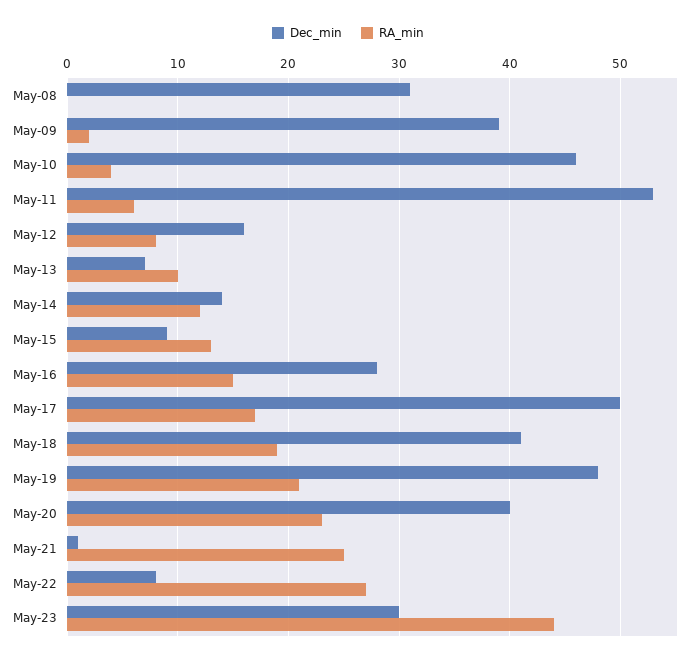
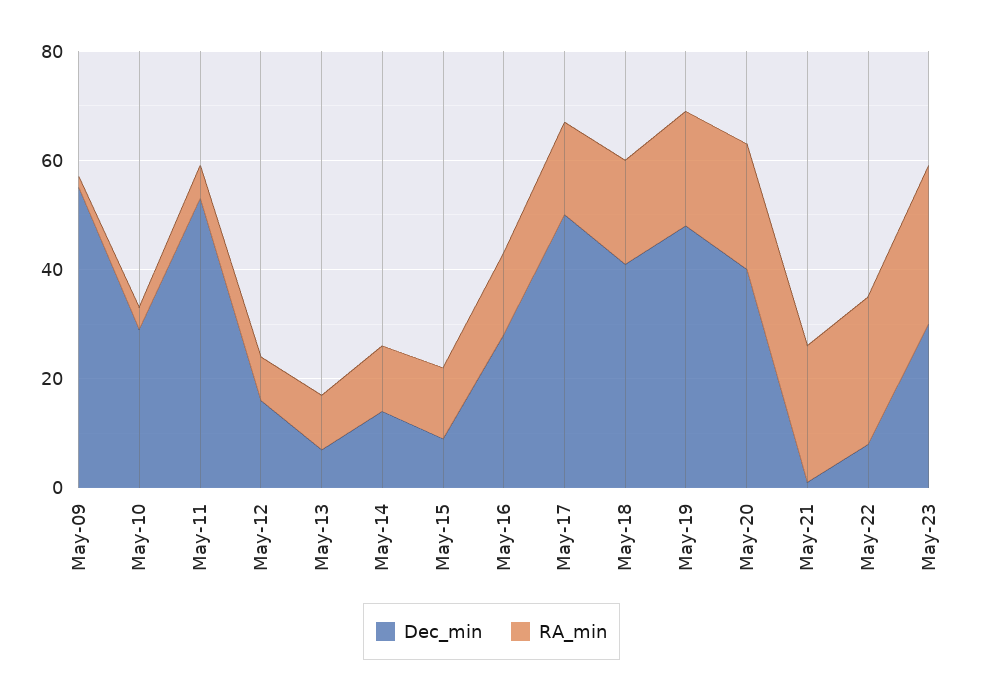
Dec_min, May-08: 31 -> none
RA_min, May-08: 0 -> none
Dec_min, May-09: 39 -> 55
Dec_min, May-10: 46 -> 30
RA_min, May-23: 44 -> 30

